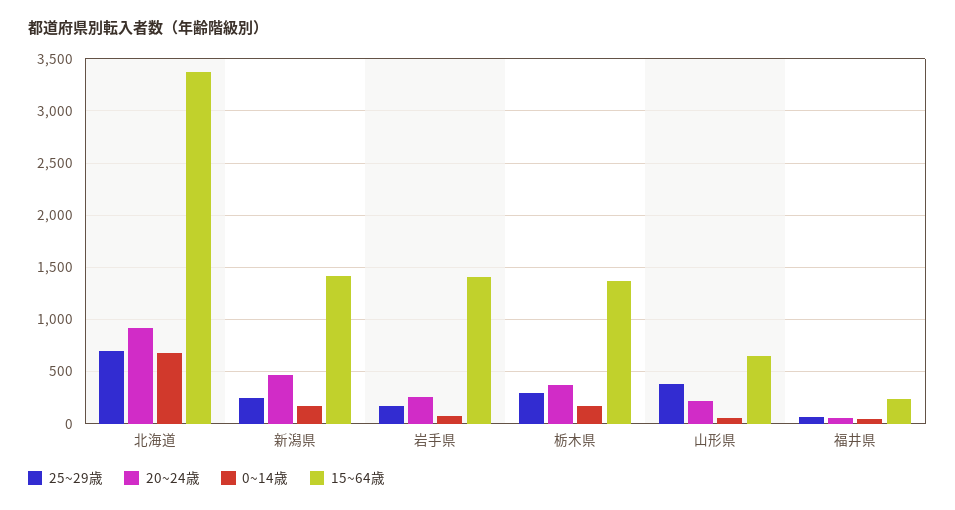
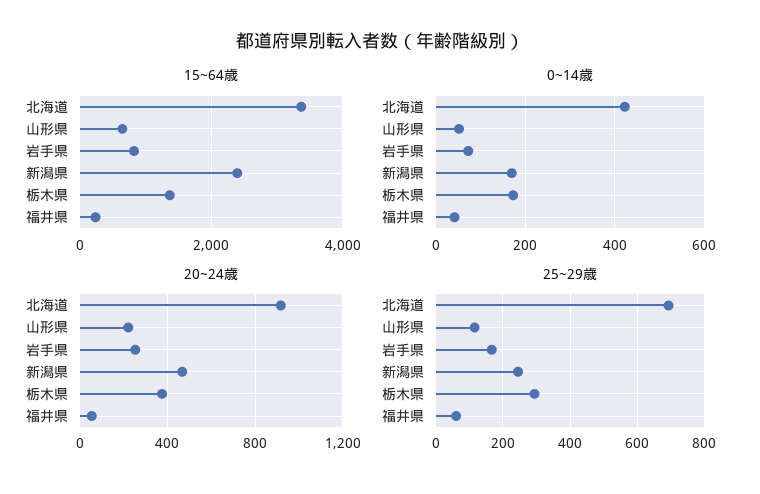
0~14歳, 北海道: 700 -> 420
15~64歳, 新潟県: 1400 -> 2400
15~64歳, 岩手県: 1400 -> 800
25~29歳, 山形県: 400 -> 120

